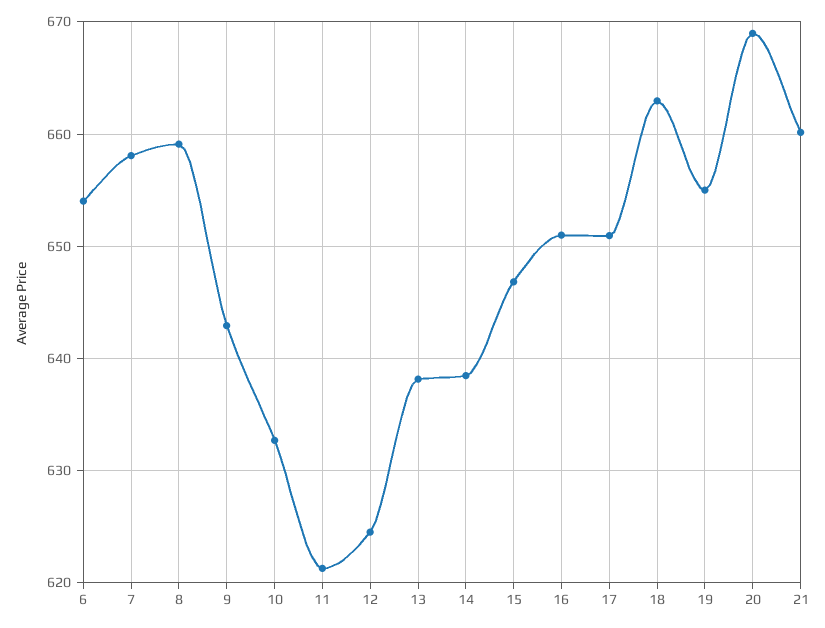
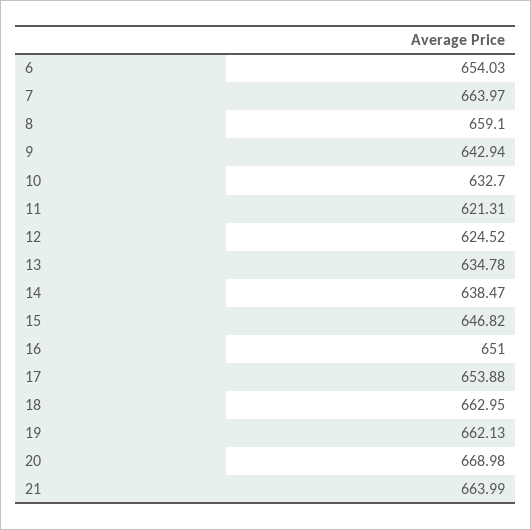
7: 658 -> 663.97
13: 638 -> 634.78
17: 651 -> 653.88
19: 655 -> 662.13
21: 660 -> 663.99

